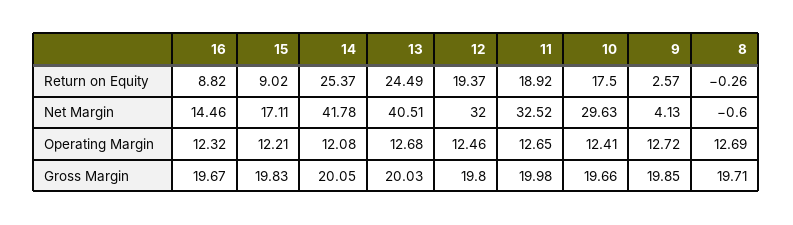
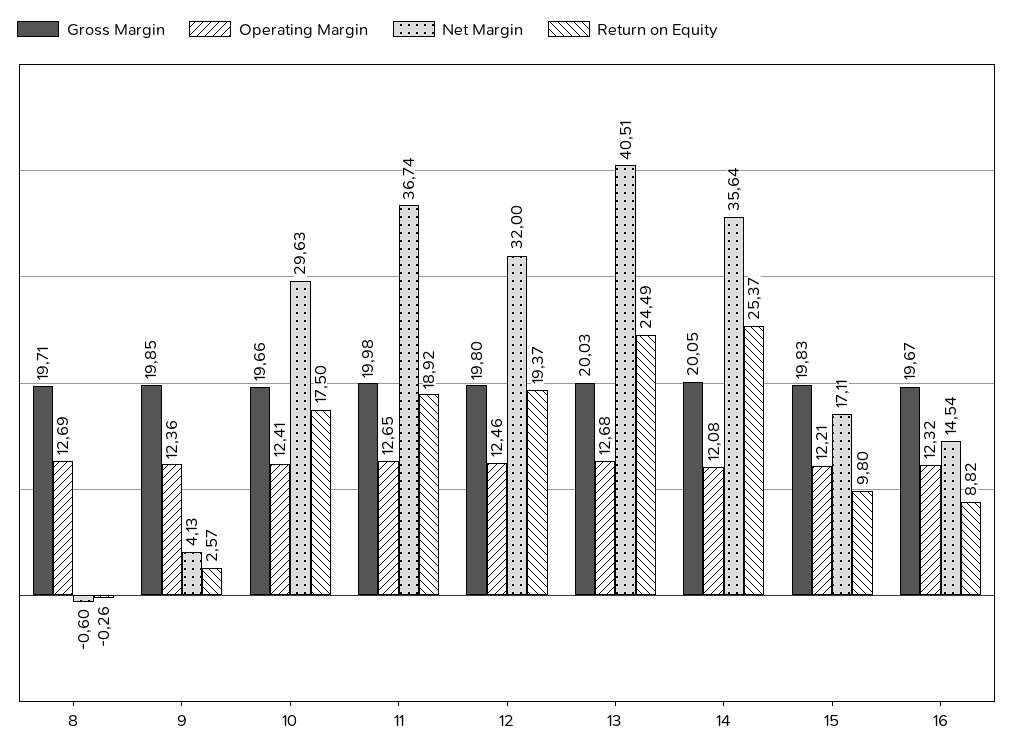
Return on Equity, 15: 9.02 -> 9.8
Net Margin, 16: 14.46 -> 14.54
Net Margin, 14: 41.78 -> 35.64
Net Margin, 11: 32.52 -> 36.74
Operating Margin, 9: 12.72 -> 12.36

